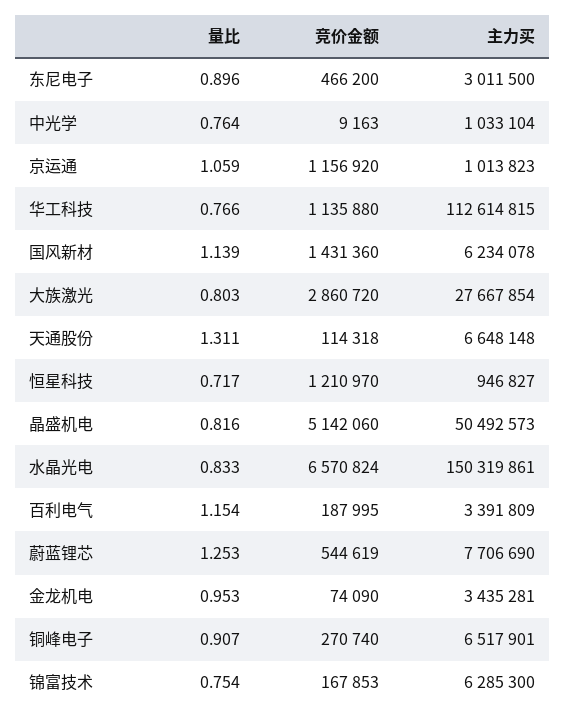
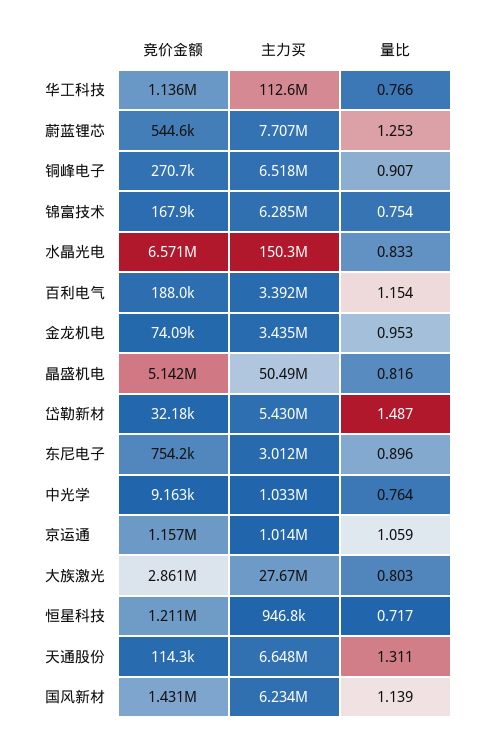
竞价金额, 东尼电子: 466200 -> 754200
竞价金额, 岱勒新材: none -> 32180
主力买, 岱勒新材: none -> 5430000
量比, 岱勒新材: none -> 1.487

